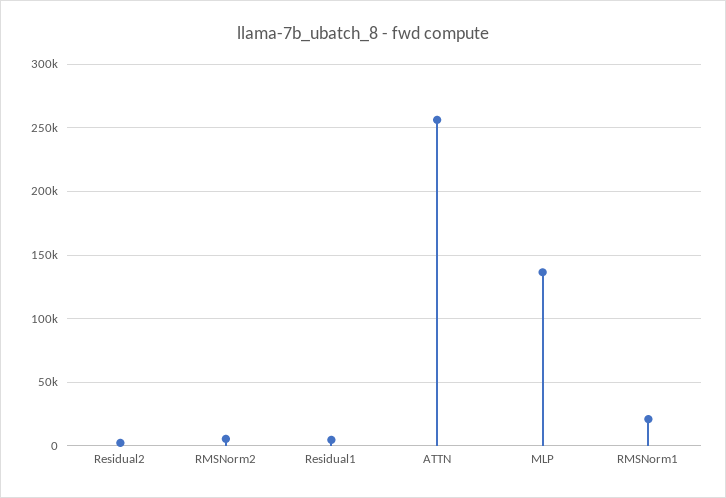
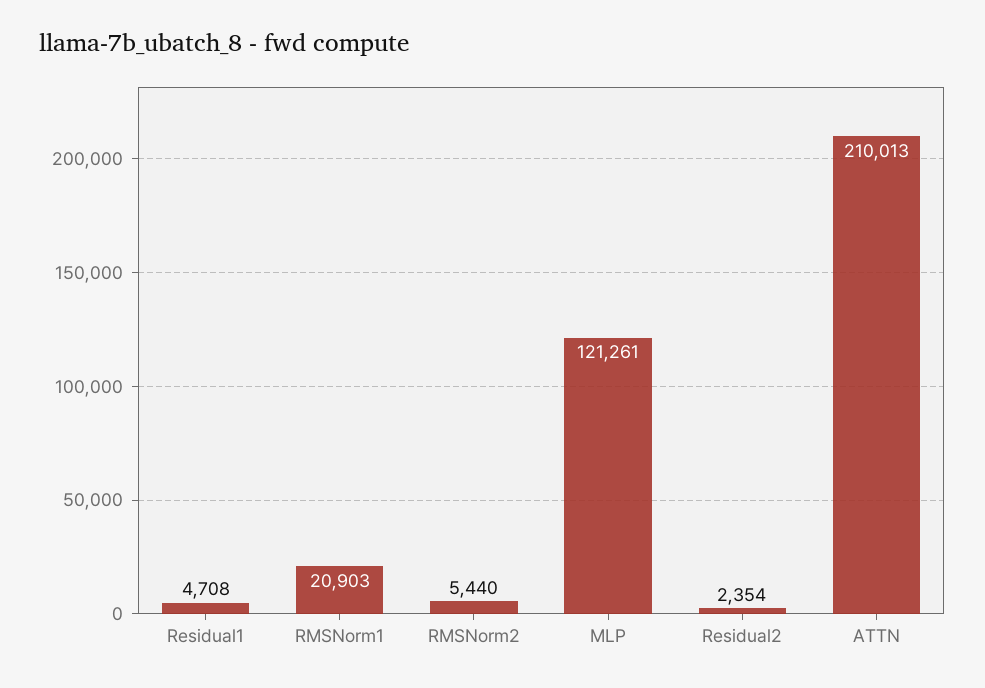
ATTN: 255000 -> 210013
MLP: 135000 -> 121261

